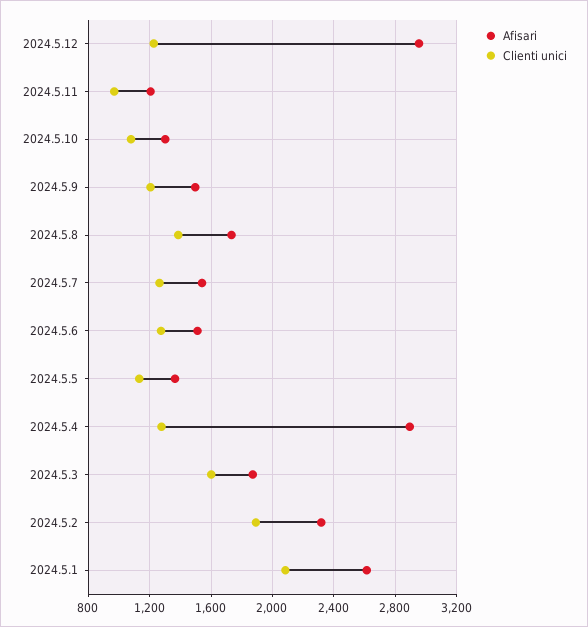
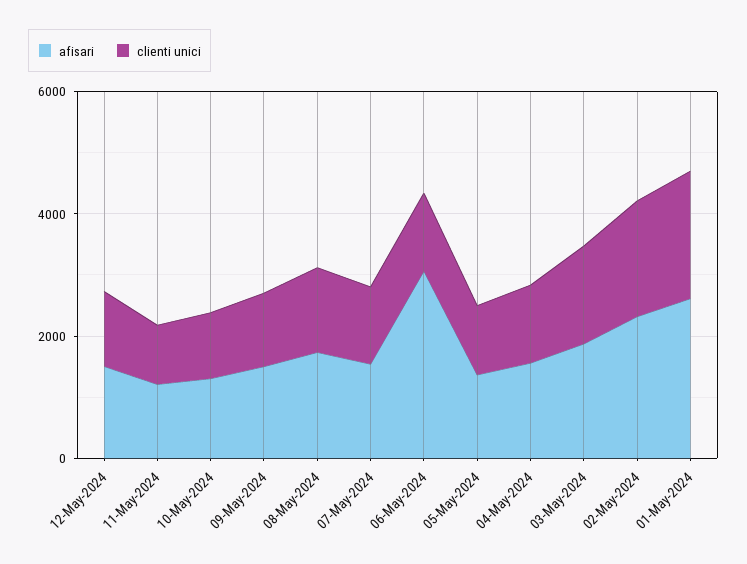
Afisari, 2024.5.12: 2950 -> 1500
Afisari, 2024.5.6: 1500 -> 3000
Afisari, 2024.5.4: 2900 -> 1500

